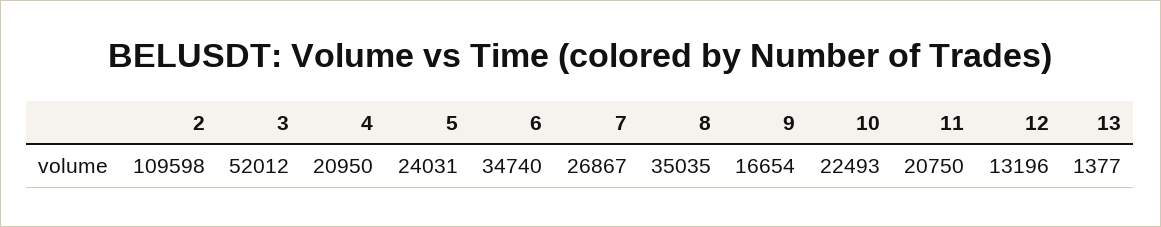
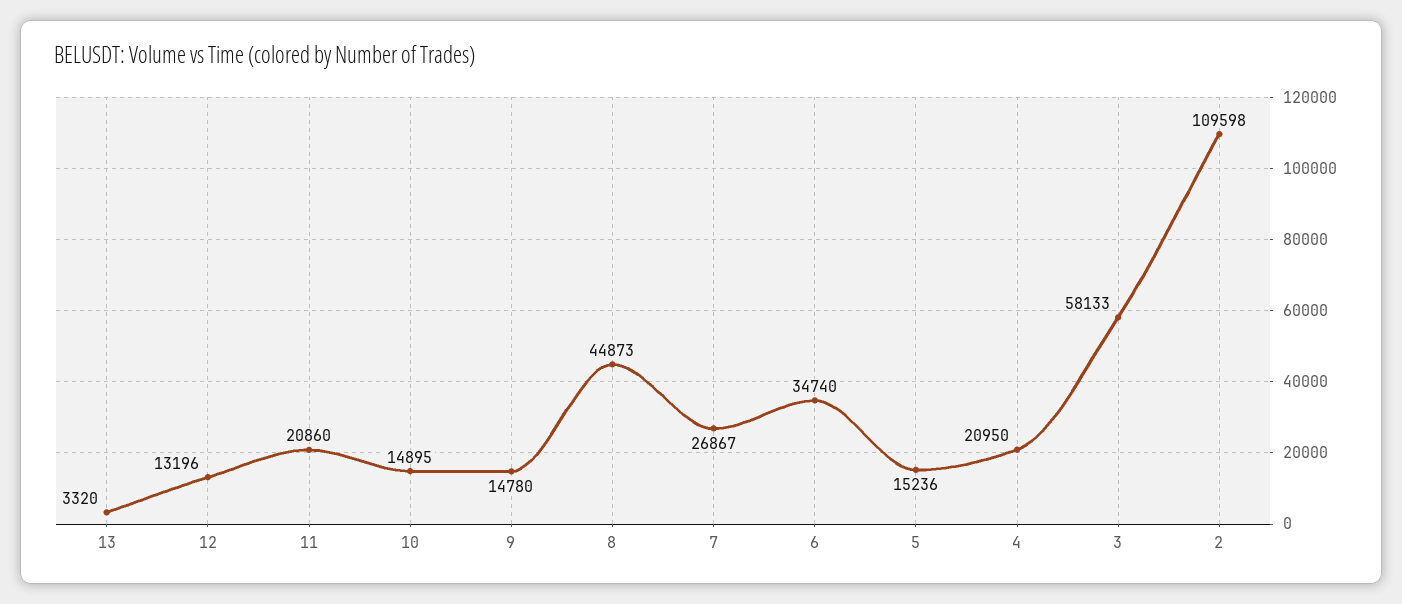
3: 52012 -> 58133
5: 24031 -> 15236
8: 35035 -> 44873
9: 16654 -> 14780
10: 22493 -> 14895
11: 20750 -> 20860
13: 1377 -> 3320

